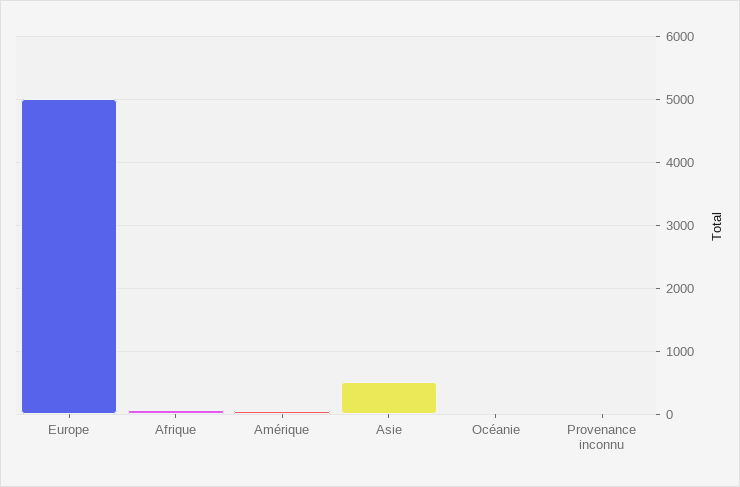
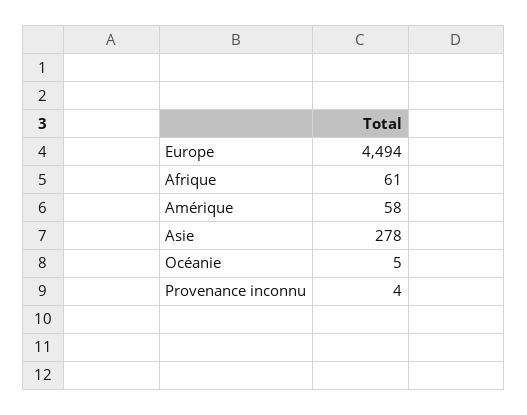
Europe: 5000 -> 4494
Asie: 500 -> 278

